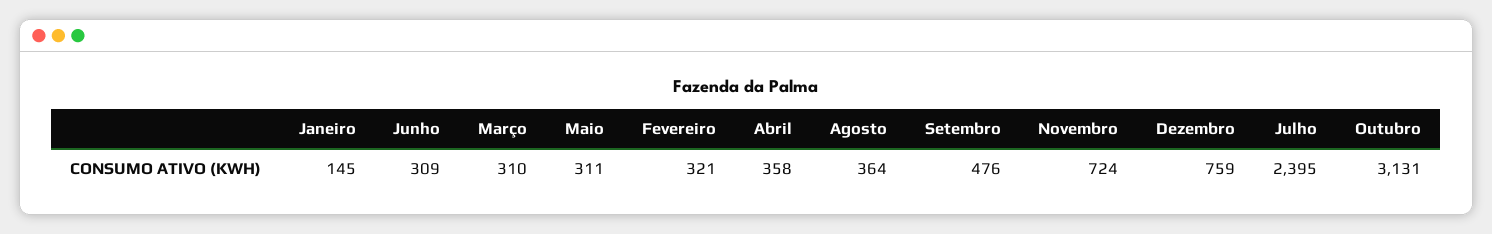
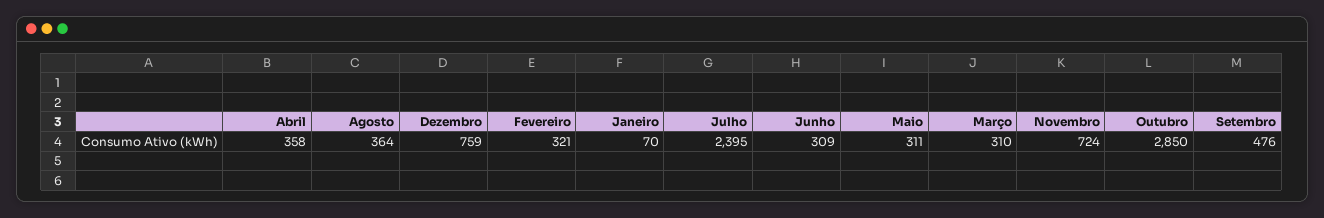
Janeiro: 145 -> 70
Outubro: 3131 -> 2850

